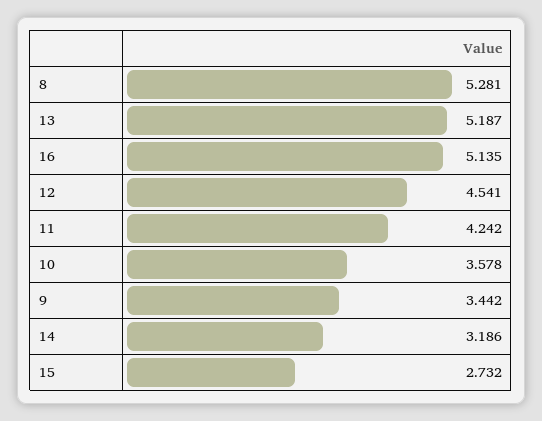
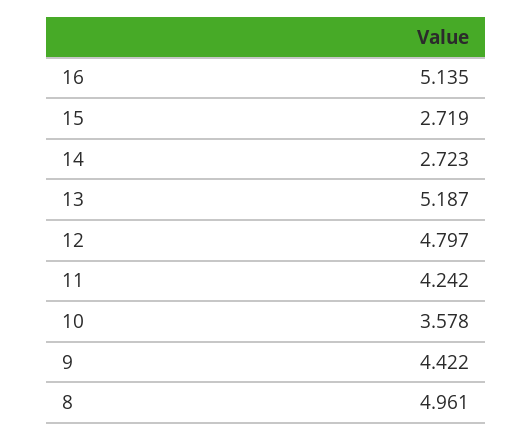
8: 5.281 -> 4.961
12: 4.541 -> 4.797
9: 3.442 -> 4.422
14: 3.186 -> 2.723
15: 2.732 -> 2.719

